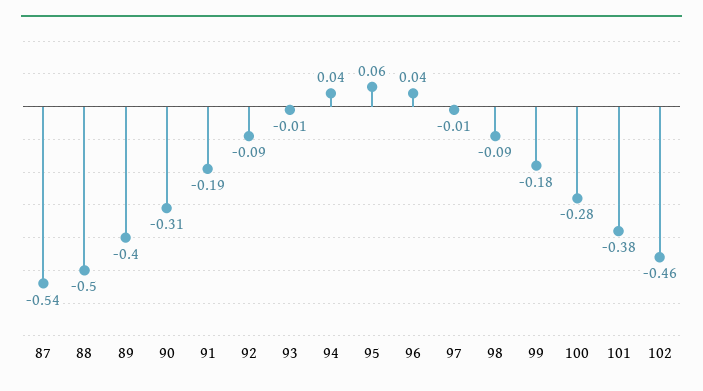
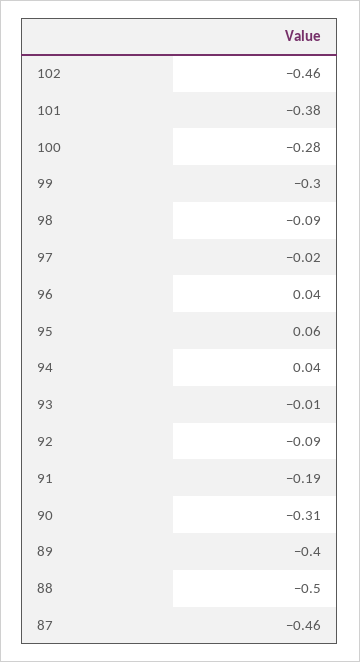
87: -0.54 -> -0.46
97: -0.01 -> -0.02
99: -0.18 -> -0.3

